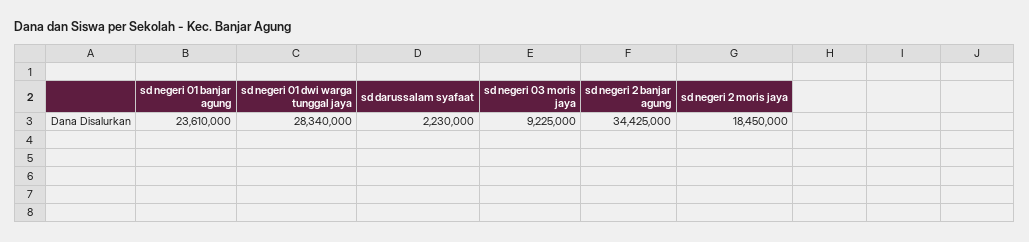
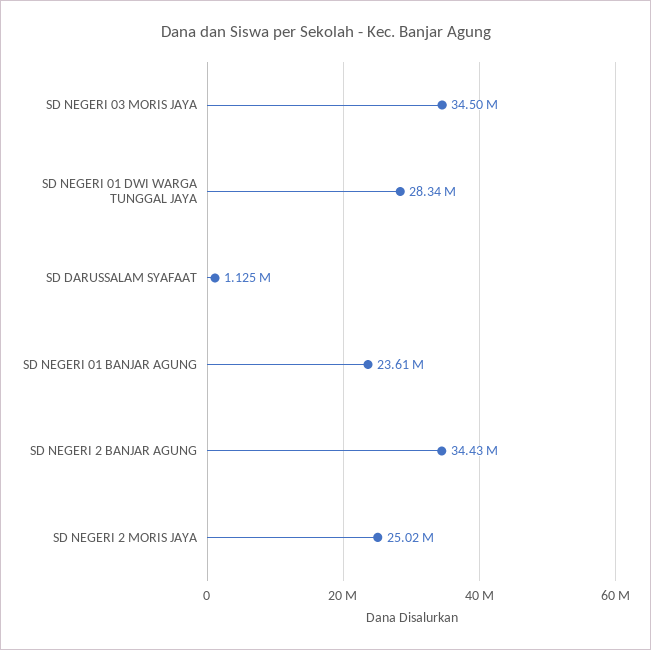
sd darussalam syafaat: 2230000 -> 1125000
sd negeri 03 moris jaya: 9225000 -> 34500000
sd negeri 2 moris jaya: 18450000 -> 25020000

